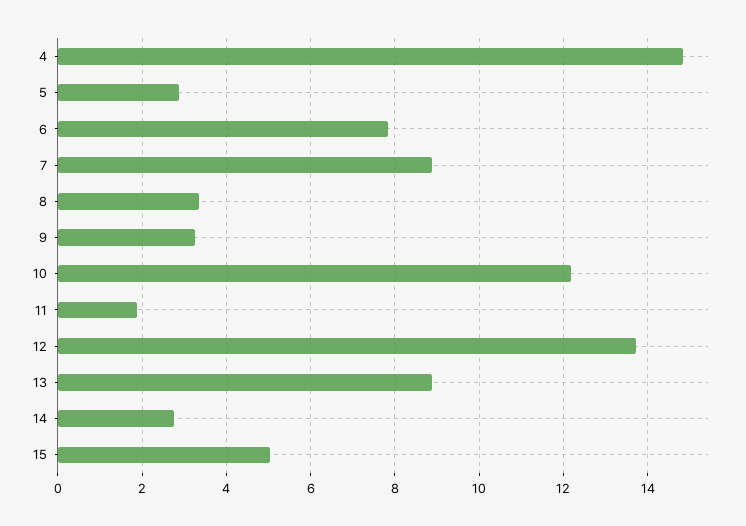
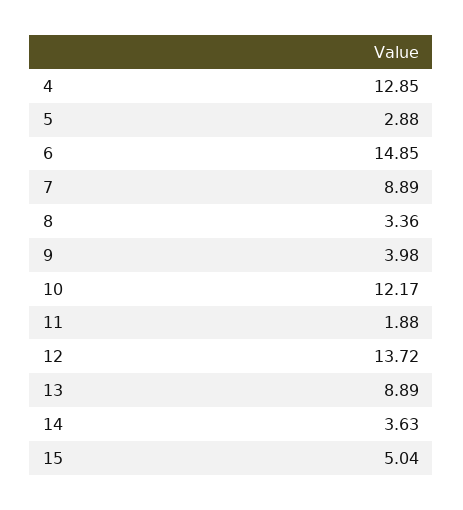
4: 14.8 -> 12.85
6: 7.8 -> 14.85
9: 3.2 -> 3.98
14: 2.8 -> 3.63

